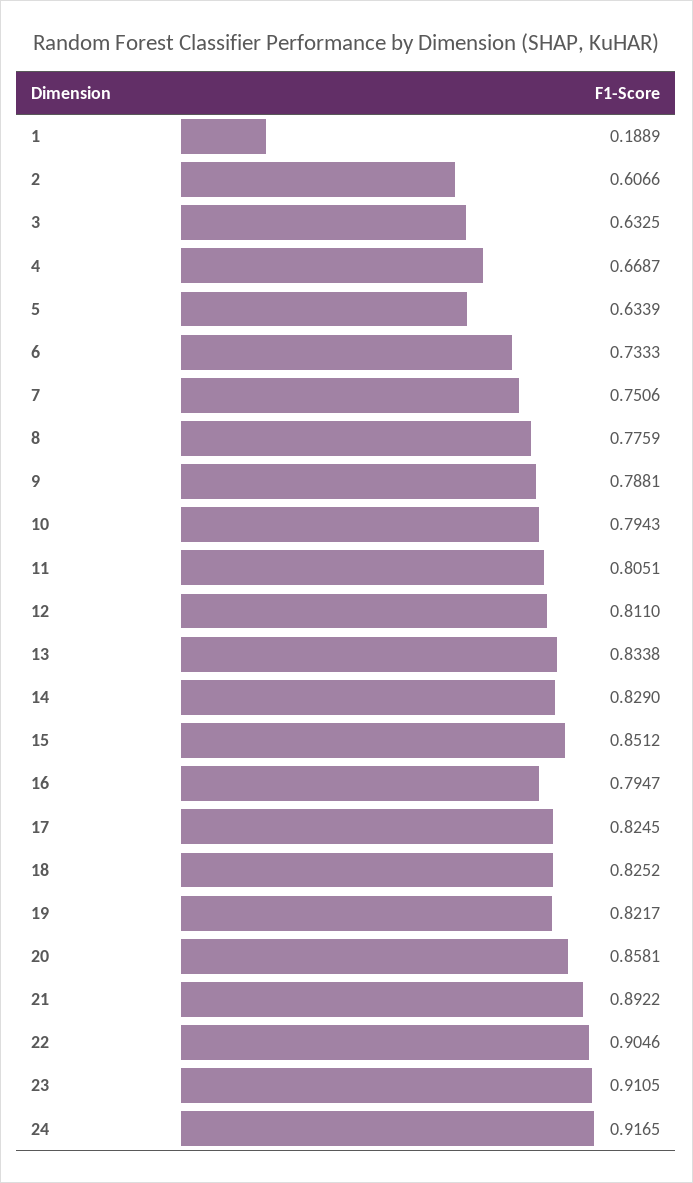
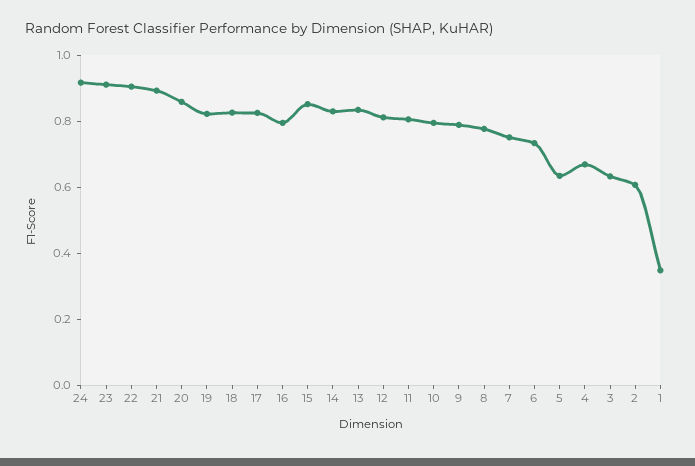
1: 0.1889 -> 0.35

